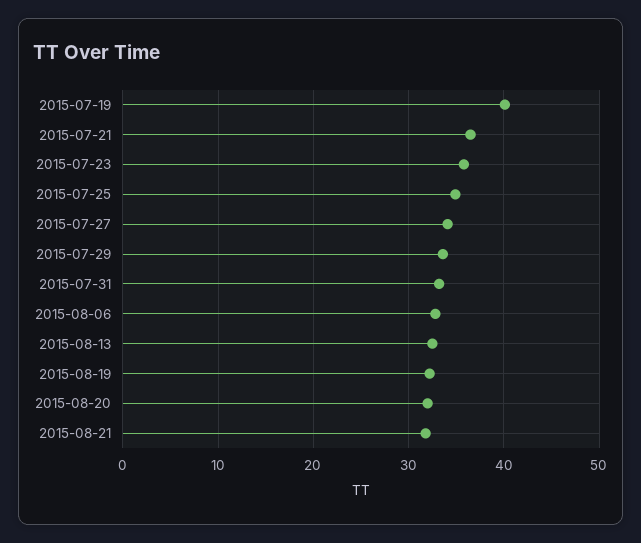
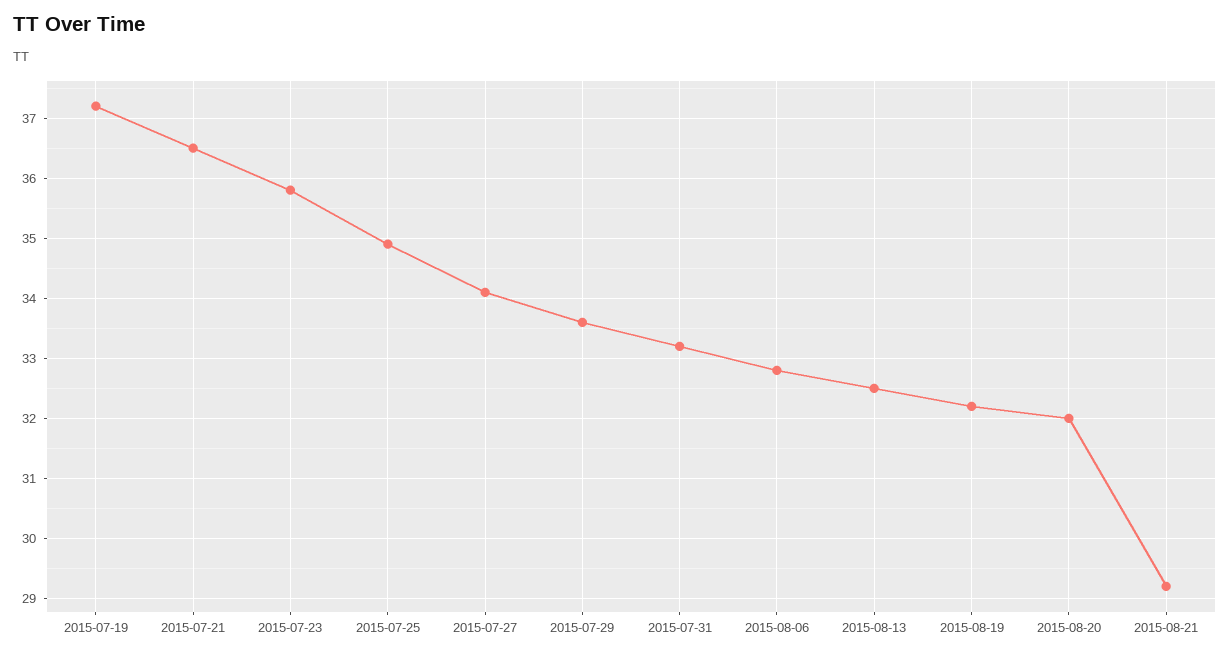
2015-07-19: 40 -> 37.2
2015-08-21: 32 -> 29.2

